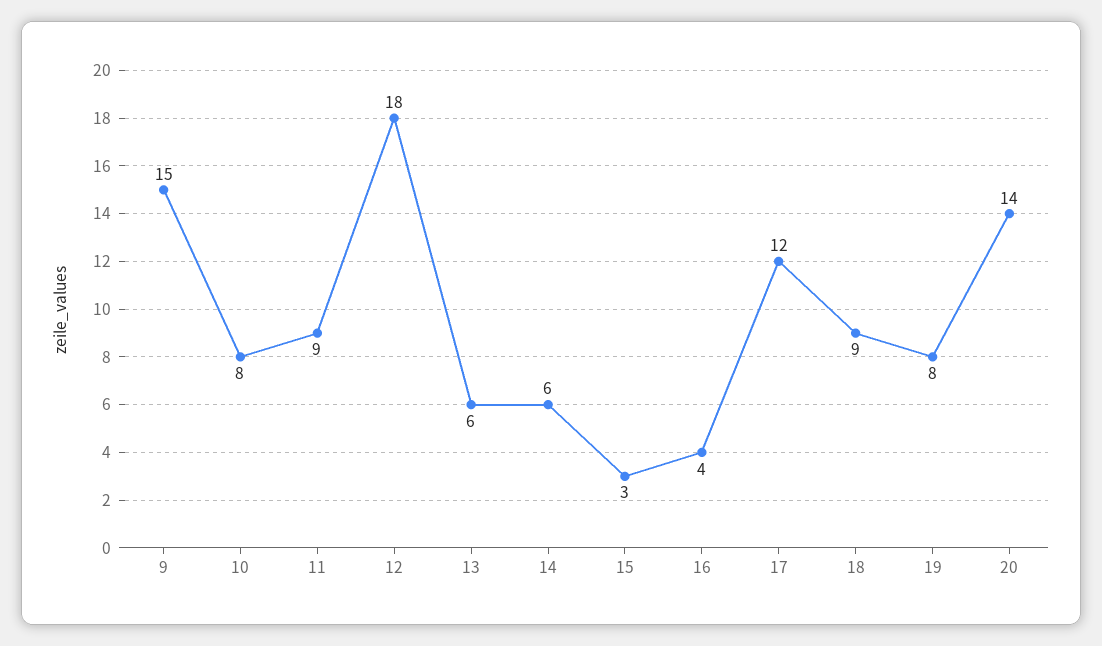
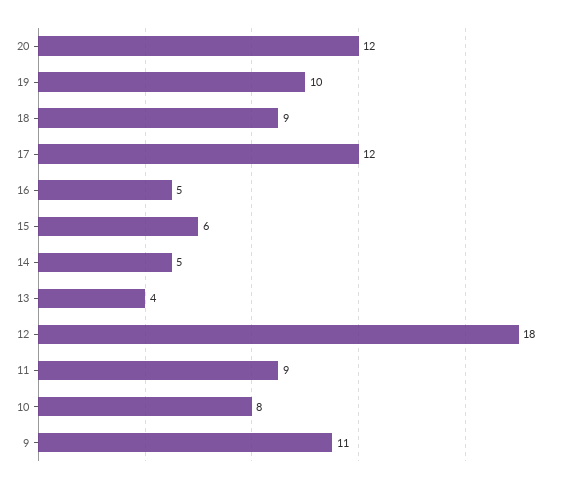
9: 15 -> 11
13: 6 -> 4
14: 6 -> 5
15: 3 -> 6
16: 4 -> 5
19: 8 -> 10
20: 14 -> 12

